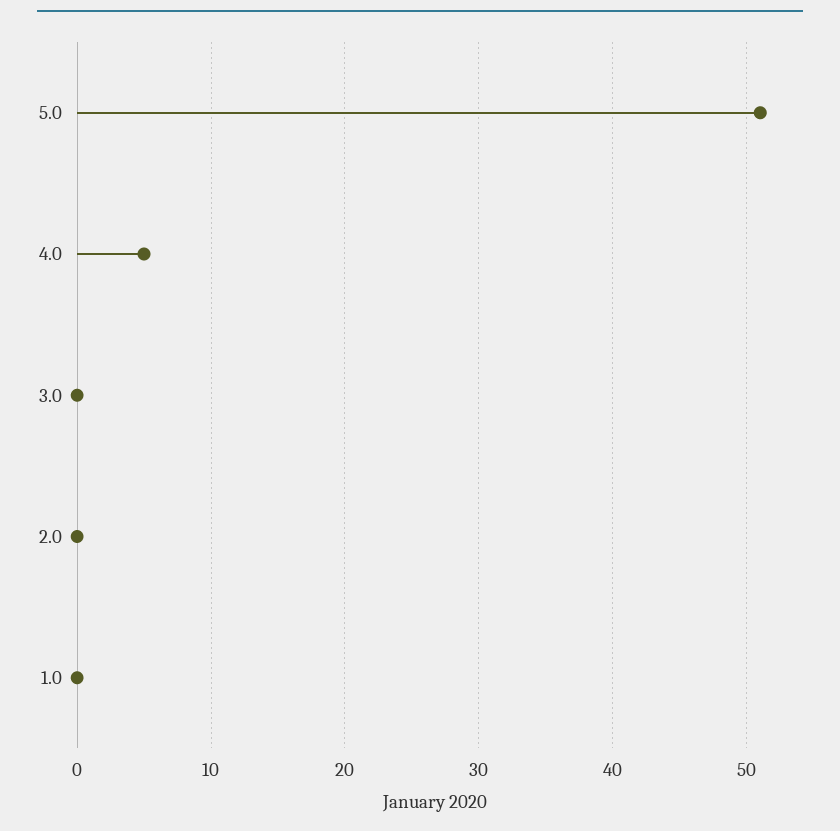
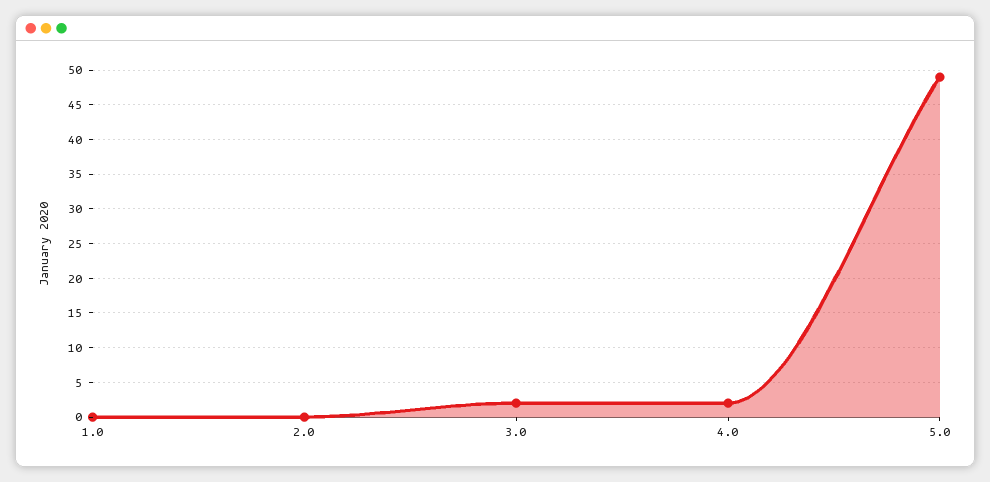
5.0: 51 -> 49
4.0: 5 -> 2
3.0: 0 -> 2

